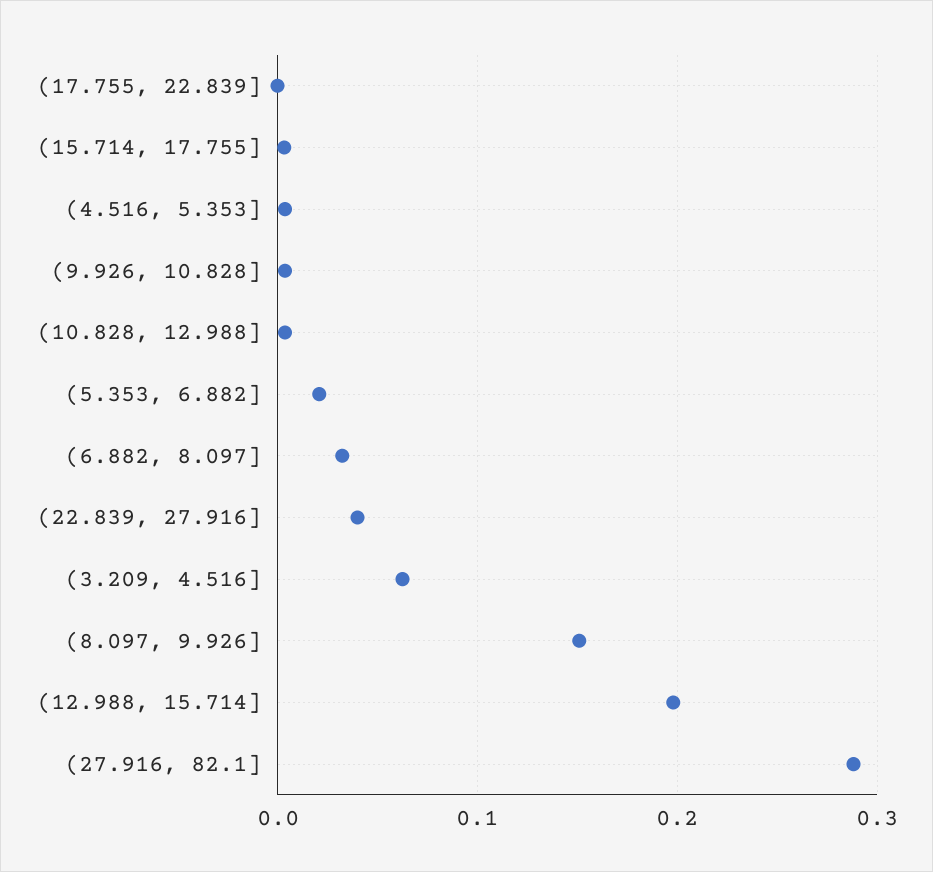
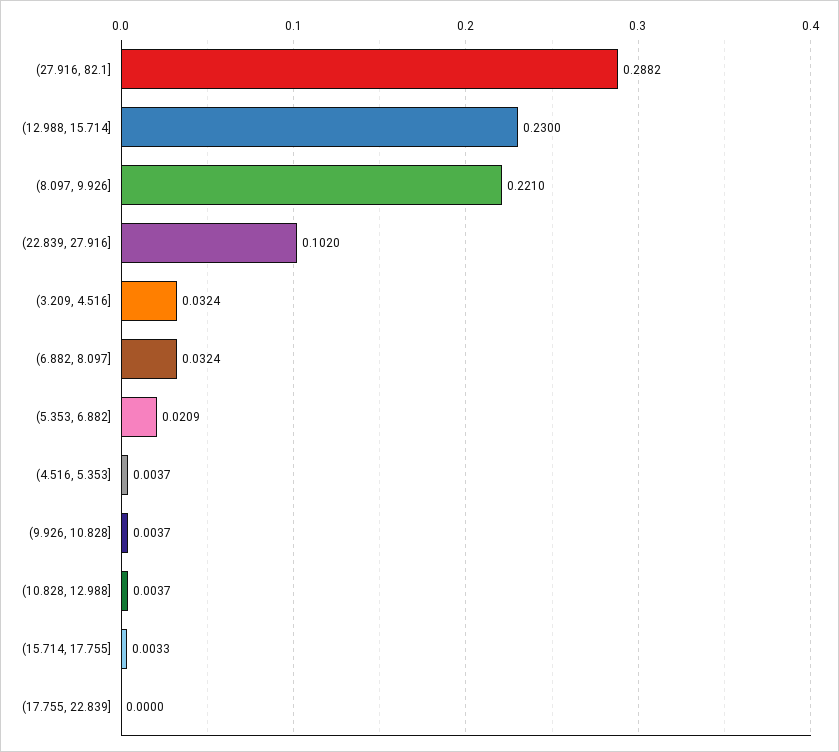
(22.839, 27.916]: 0.04 -> 0.102
(3.209, 4.516]: 0.06 -> 0.0324
(8.097, 9.926]: 0.15 -> 0.221
(12.988, 15.714]: 0.2 -> 0.23

